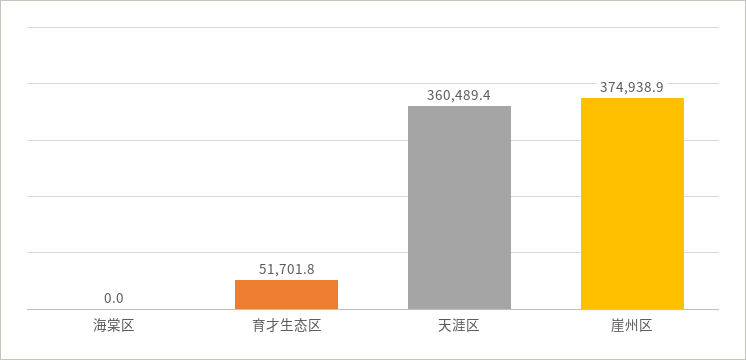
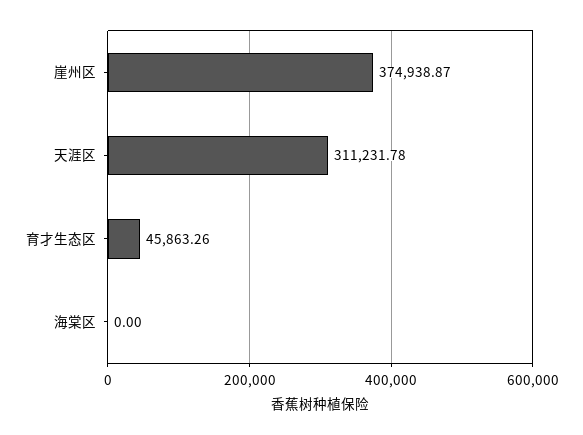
育才生态区: 51701.8 -> 45863.26
天涯区: 360489.4 -> 311231.78

